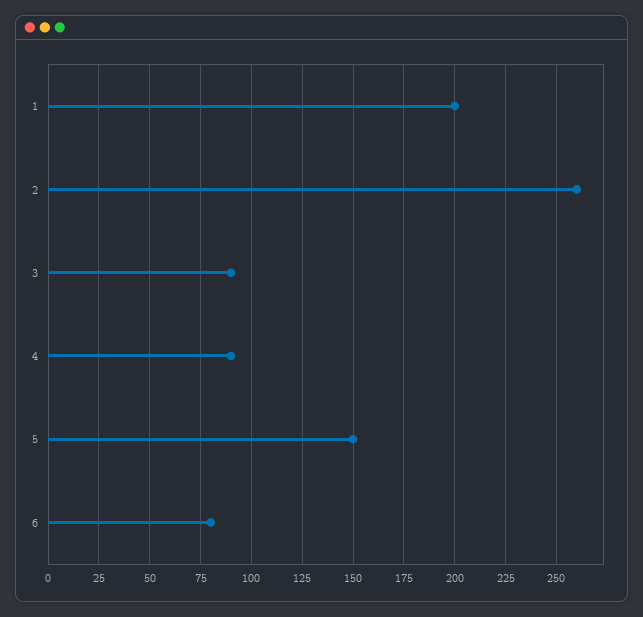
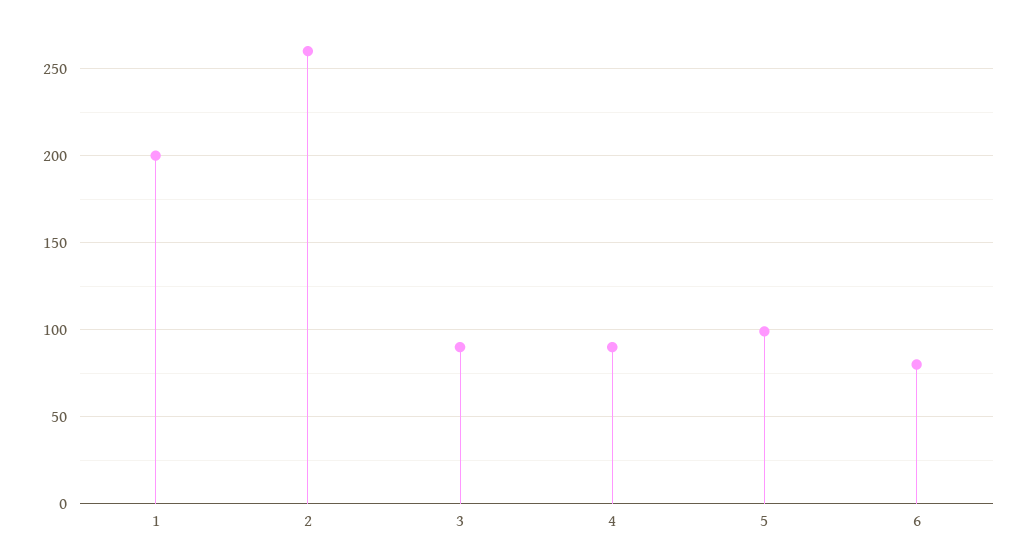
5: 150 -> 100

